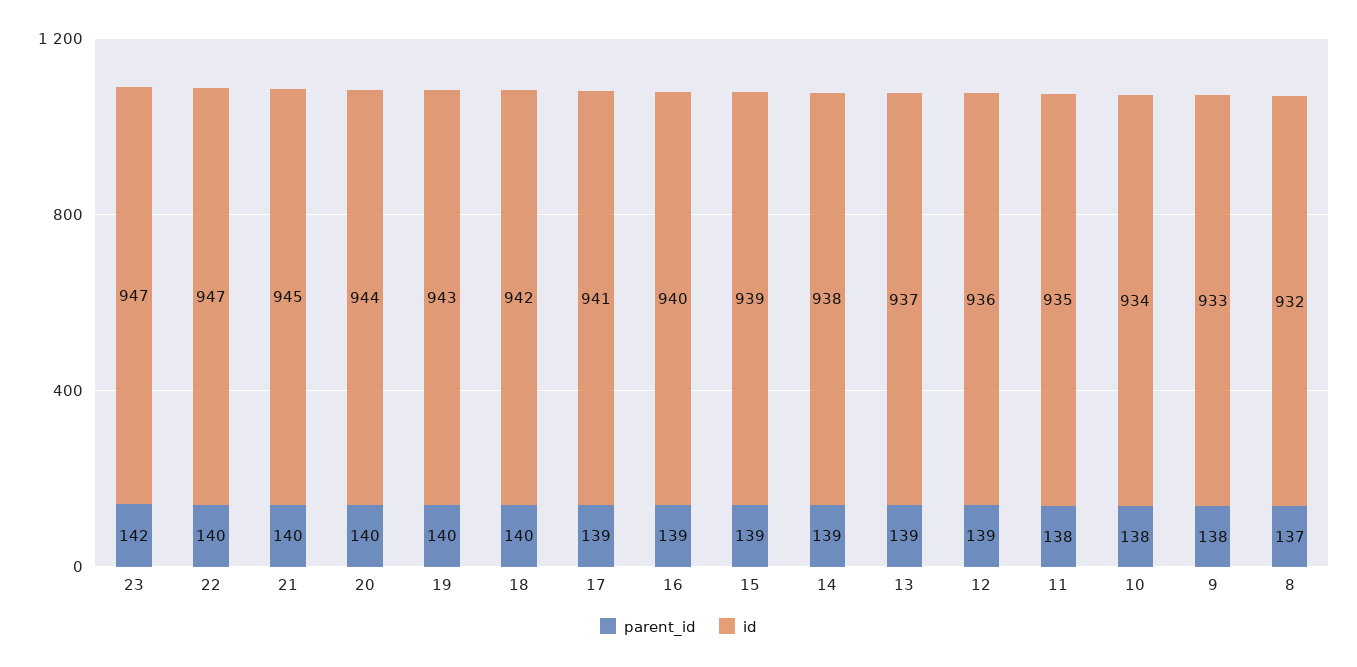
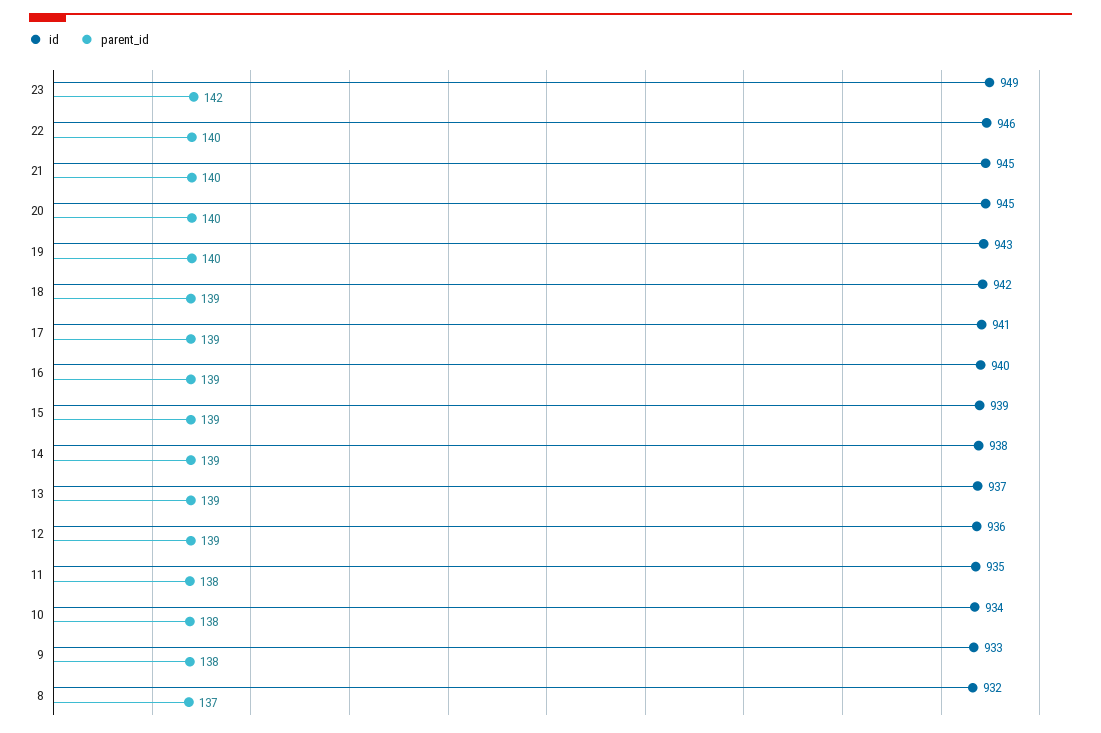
id, 23: 947 -> 949
id, 22: 947 -> 946
id, 20: 944 -> 945
parent_id, 18: 140 -> 139

